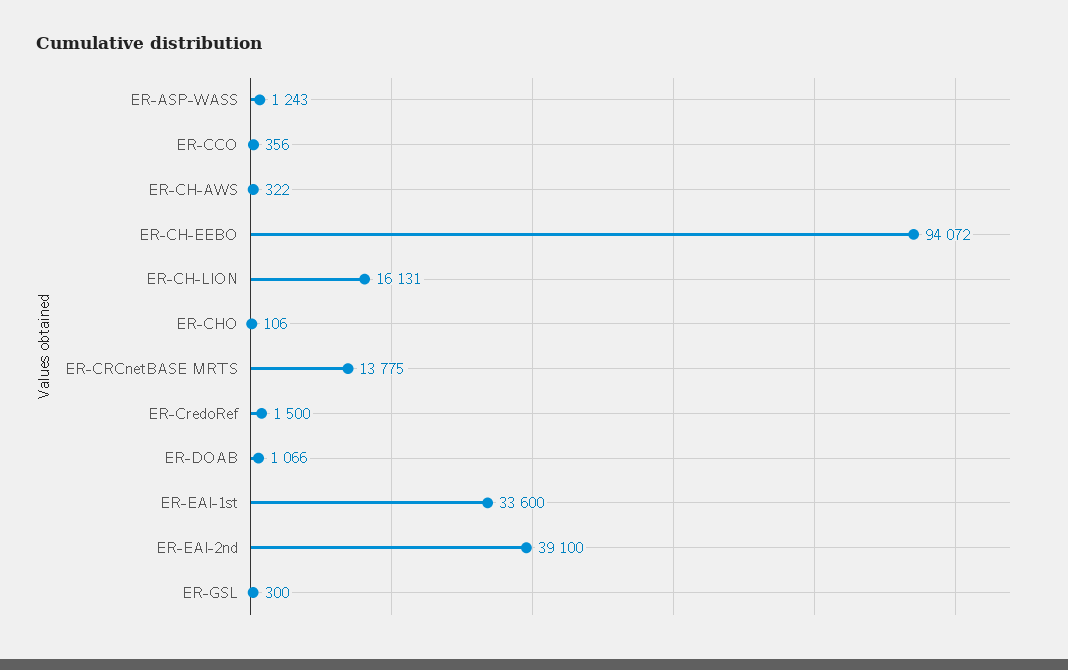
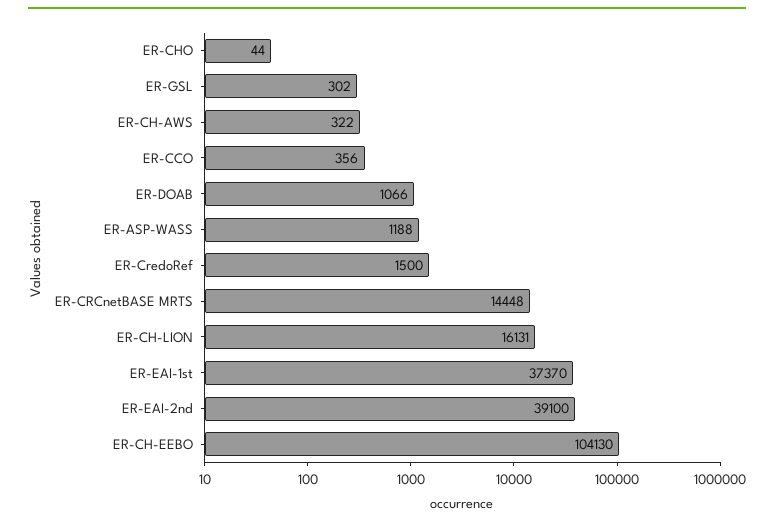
ER-ASP-WASS: 1243 -> 1188
ER-CH-EEBO: 94072 -> 104130
ER-CHO: 106 -> 44
ER-CRCnetBASE MRTS: 13775 -> 14448
ER-EAI-1st: 33600 -> 37370
ER-GSL: 300 -> 302

